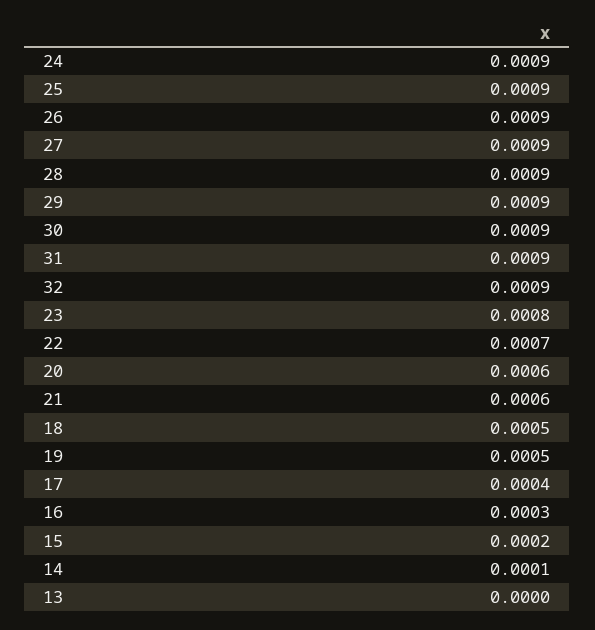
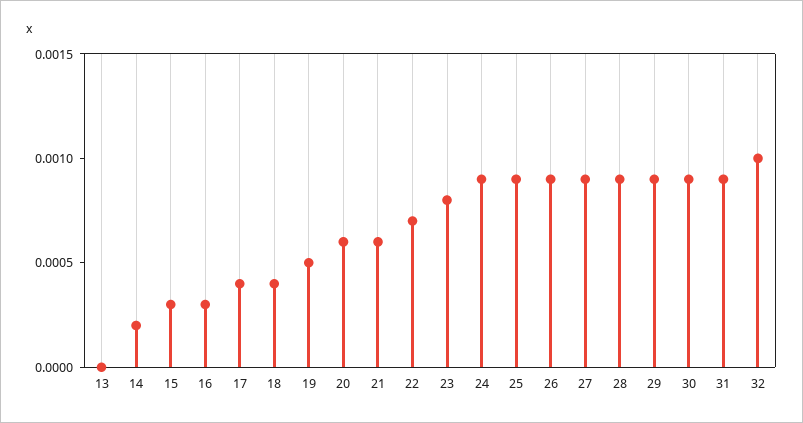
32: 0.0009 -> 0.001
18: 0.0005 -> 0.0004
15: 0.0002 -> 0.0003
14: 0.0001 -> 0.0002

